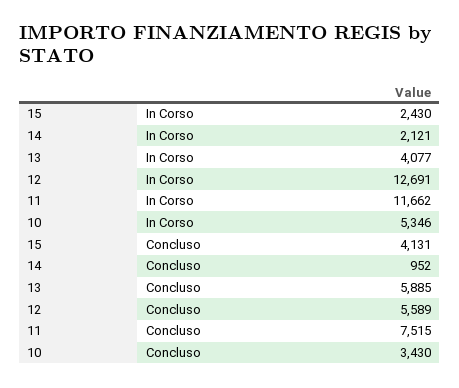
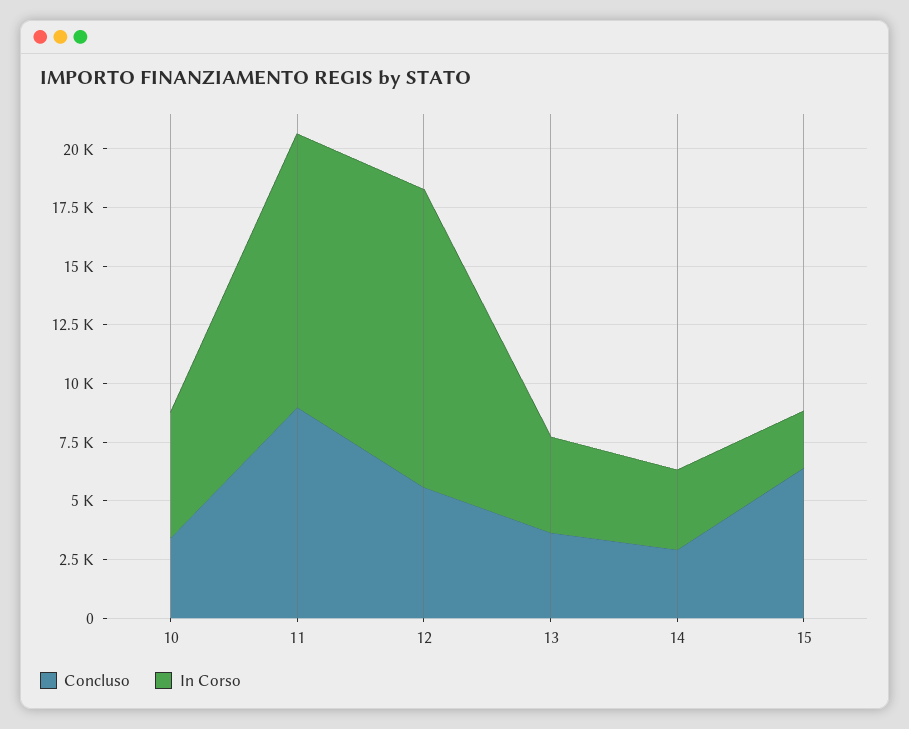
In Corso, 14: 2121 -> 3500
Concluso, 15: 4131 -> 6500
Concluso, 14: 952 -> 3000
Concluso, 13: 5885 -> 3500
Concluso, 11: 7515 -> 9000

